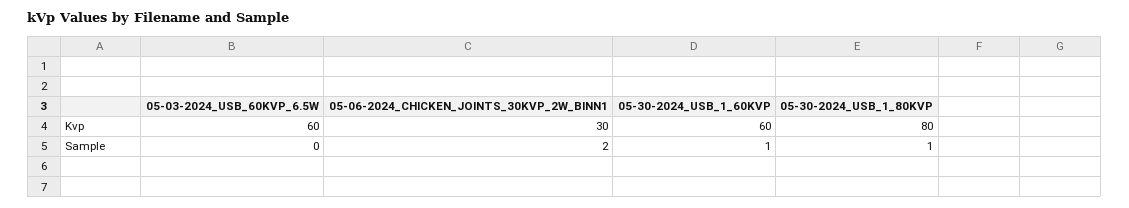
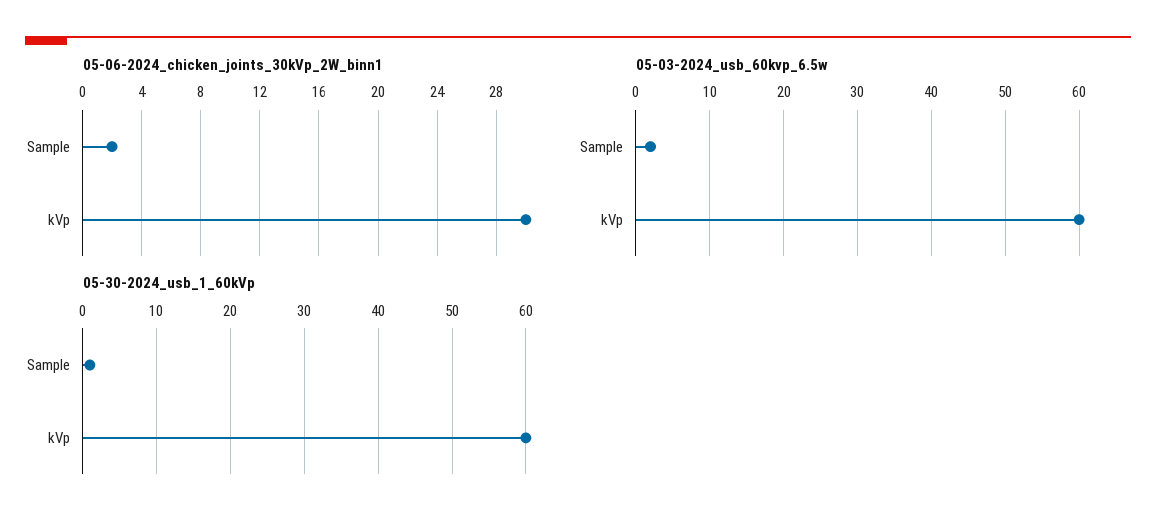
05-30-2024_USB_1_80KVP, Kvp: 80 -> none
05-03-2024_USB_60KVP_6.5W, Sample: 0 -> 2
05-30-2024_USB_1_80KVP, Sample: 1 -> none

